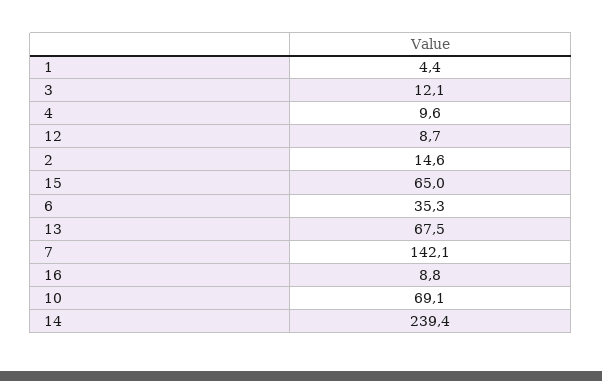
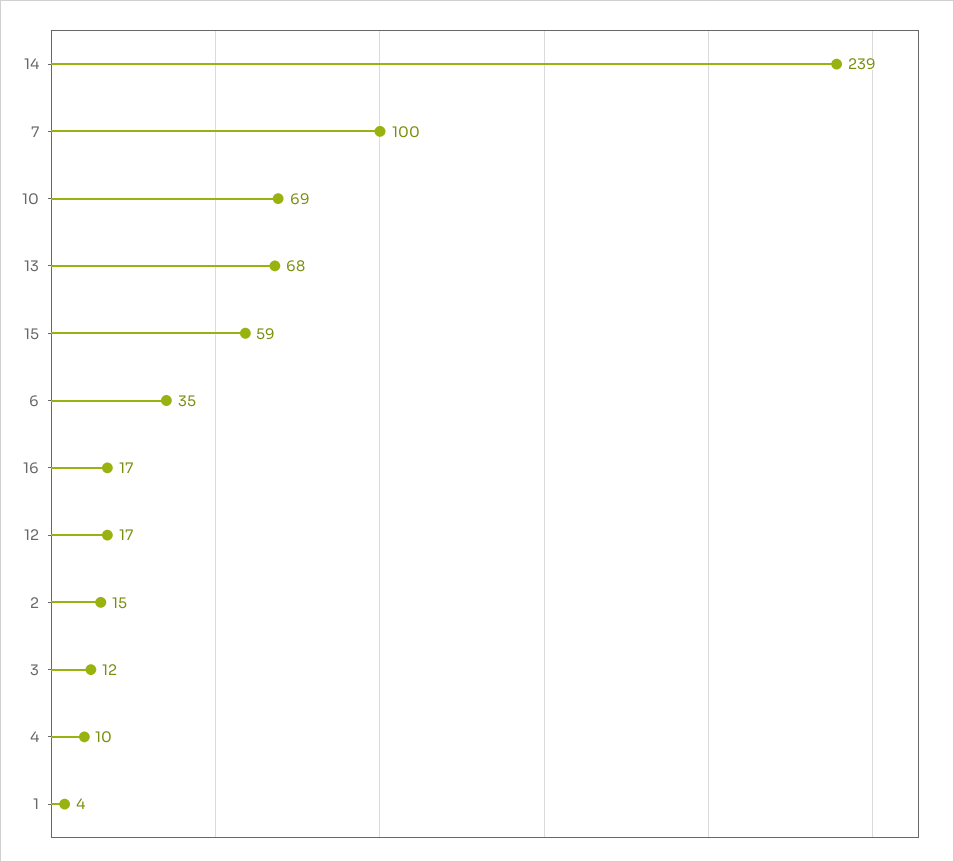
12: 8.7 -> 17
15: 65 -> 59
7: 142.1 -> 100
16: 8.8 -> 17

